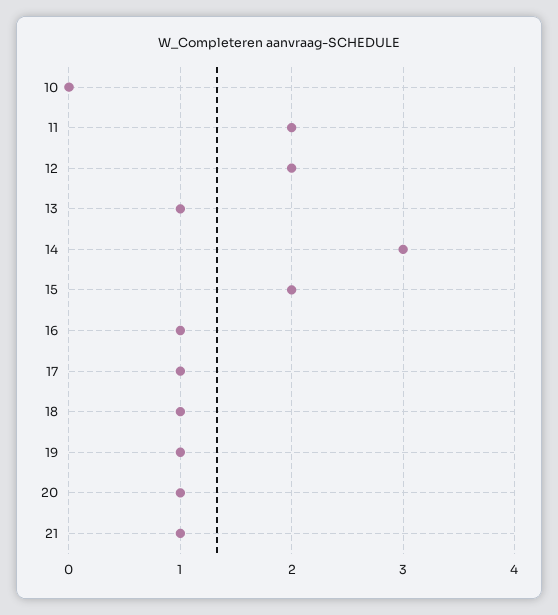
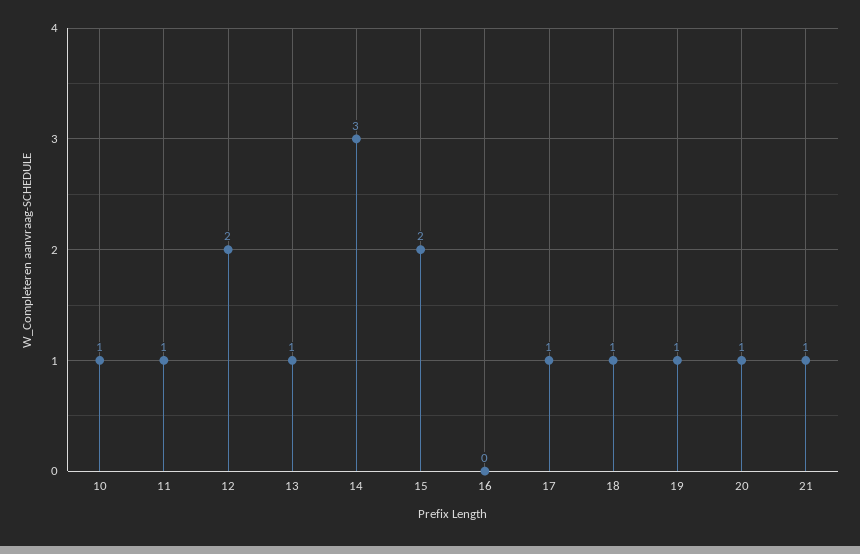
10: 0 -> 1
11: 2 -> 1
16: 1 -> 0

